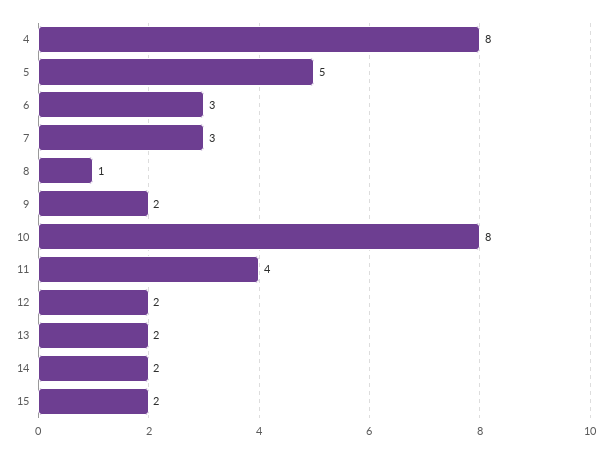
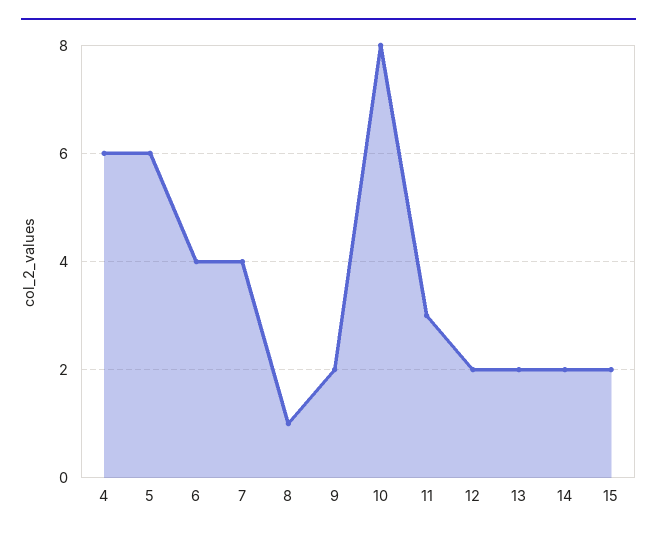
4: 8 -> 6
5: 5 -> 6
6: 3 -> 4
7: 3 -> 4
11: 4 -> 3

